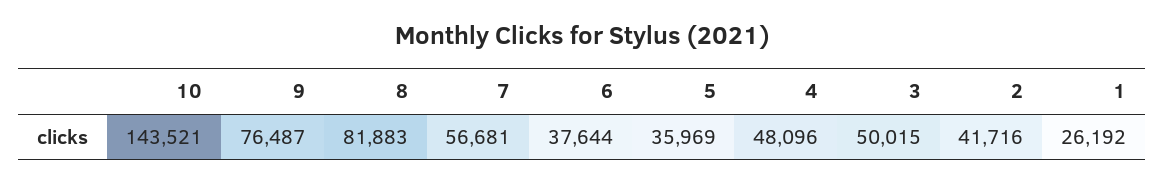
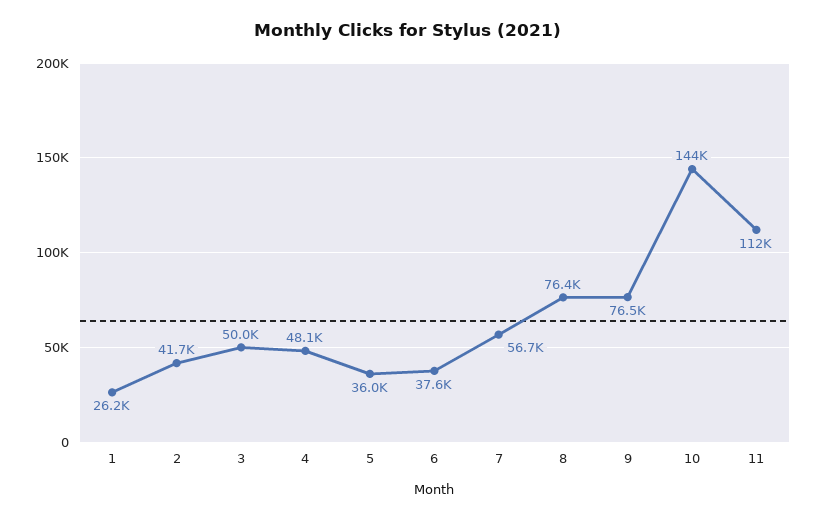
8: 81883 -> 76400
11: none -> 112000

